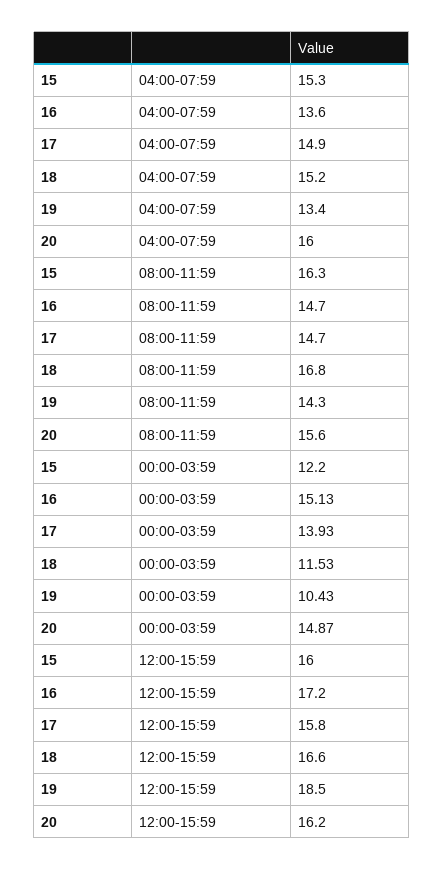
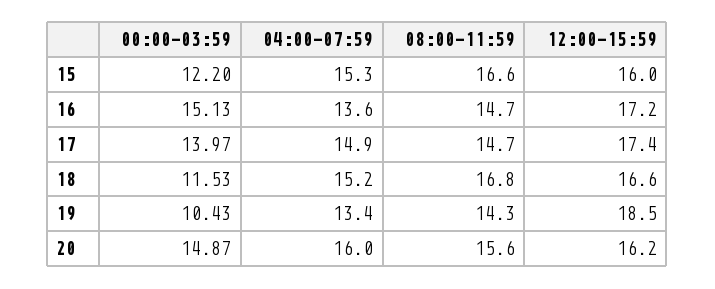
15, 08:00-11:59: 16.3 -> 16.6
17, 00:00-03:59: 13.93 -> 13.97
17, 12:00-15:59: 15.8 -> 17.4

